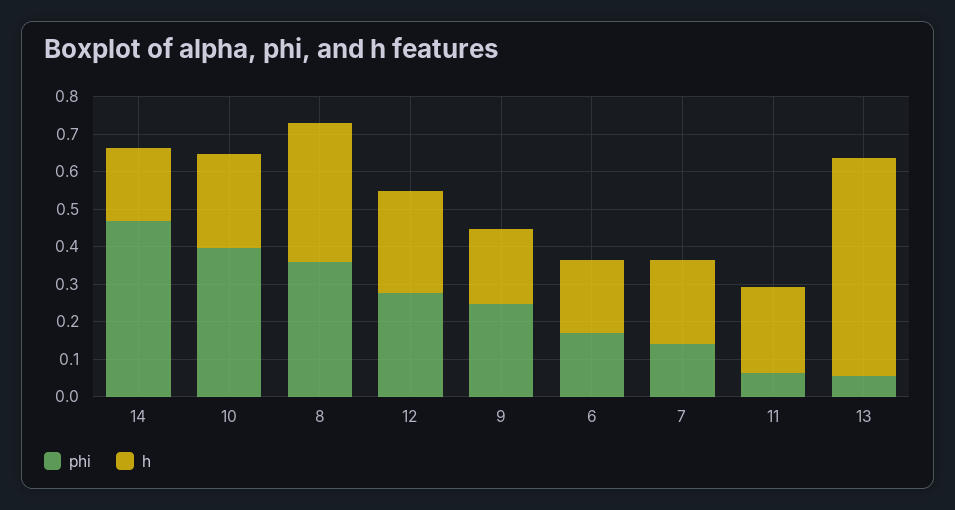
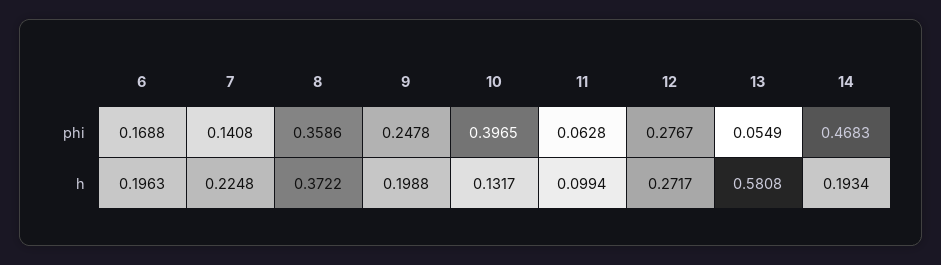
h, 10: 0.25 -> 0.1317
h, 11: 0.225 -> 0.0994

